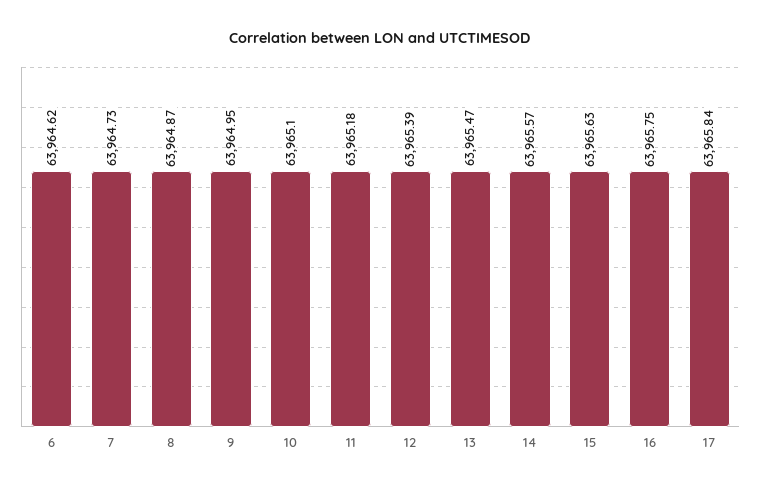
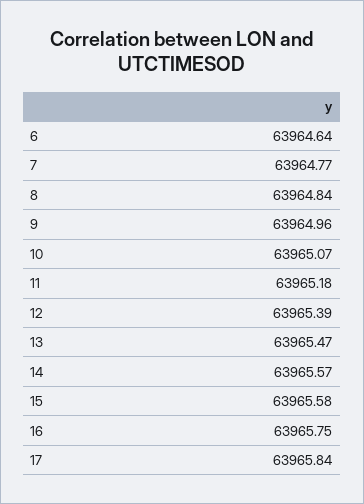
6: 63964.62 -> 63964.64
7: 63964.73 -> 63964.77
8: 63964.87 -> 63964.84
9: 63964.95 -> 63964.96
10: 63965.1 -> 63965.07
15: 63965.63 -> 63965.58

